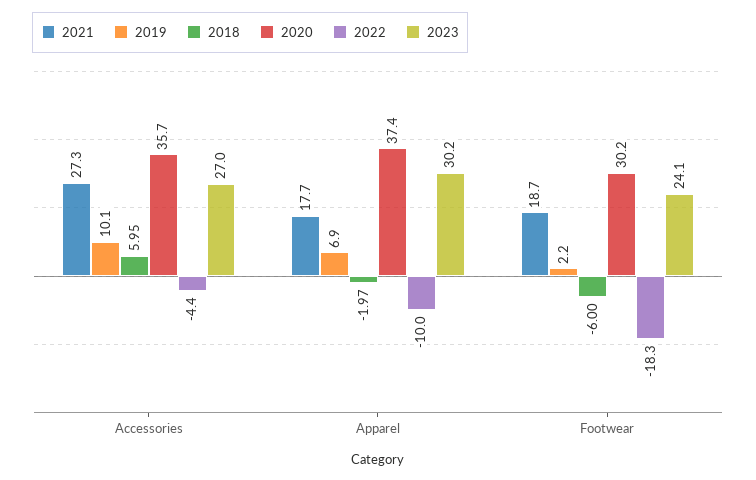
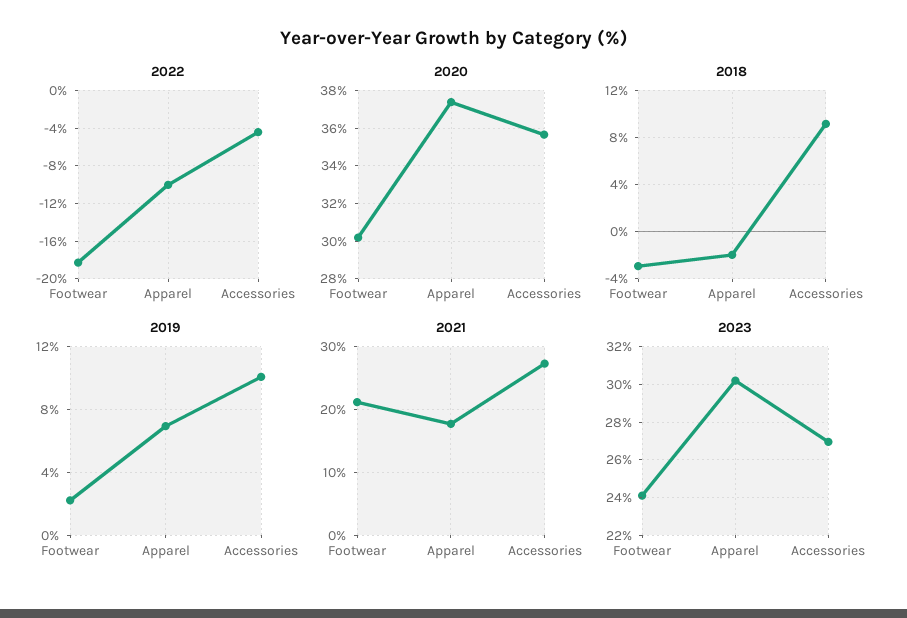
2018, Accessories: 5.95 -> 9
2021, Footwear: 18.7 -> 21
2018, Footwear: -6 -> -3

